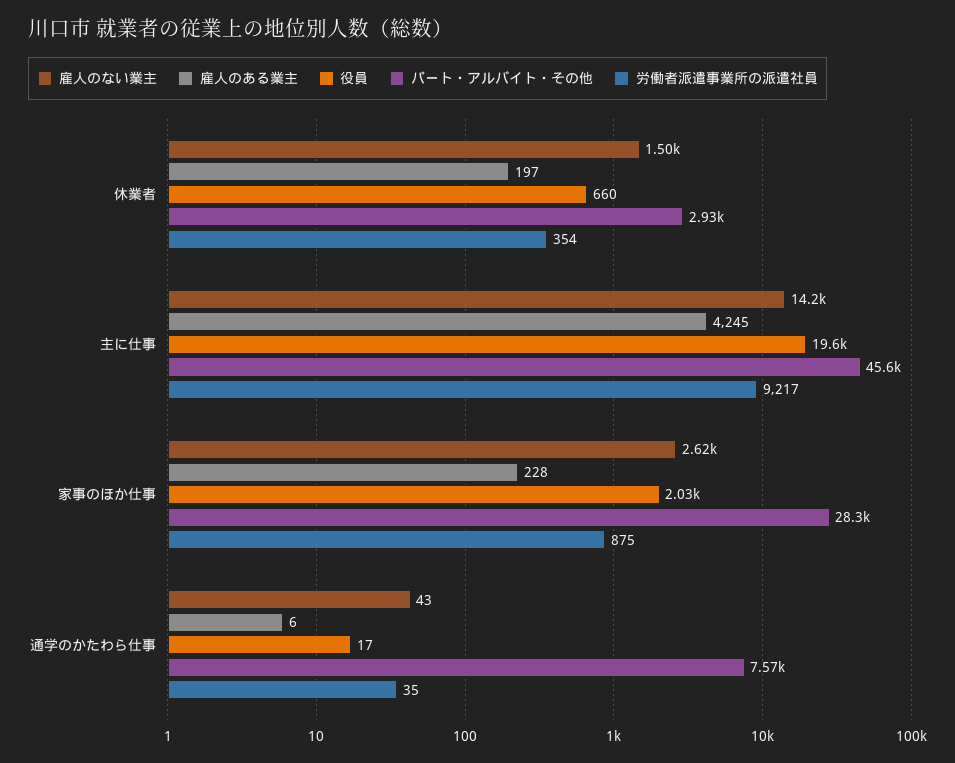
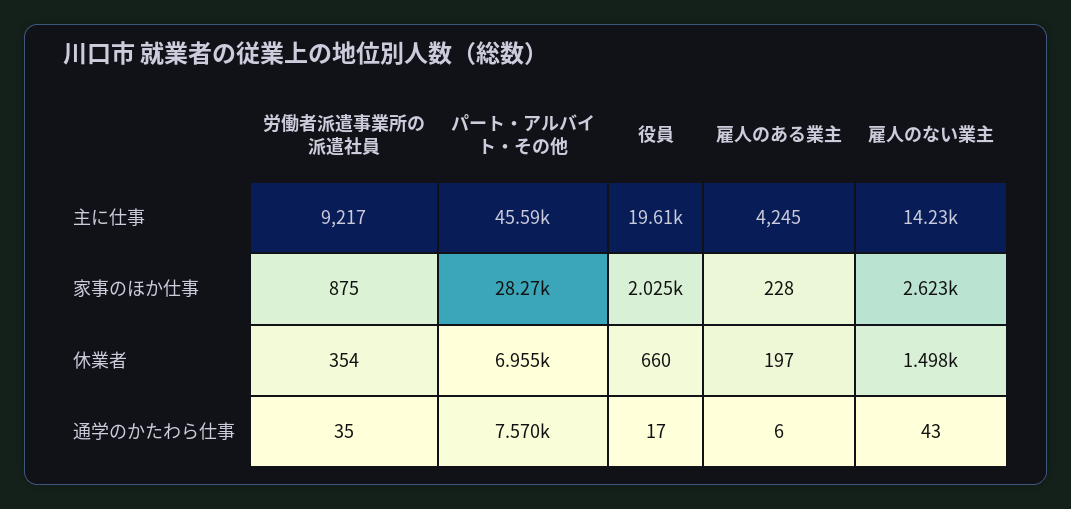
パート・アルバイト・その他, 休業者: 2930 -> 6955

